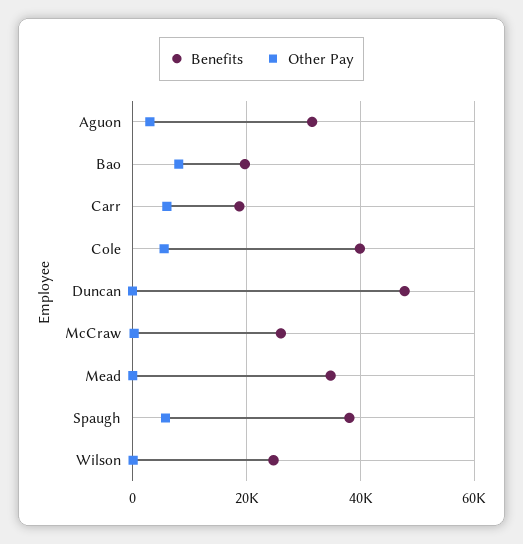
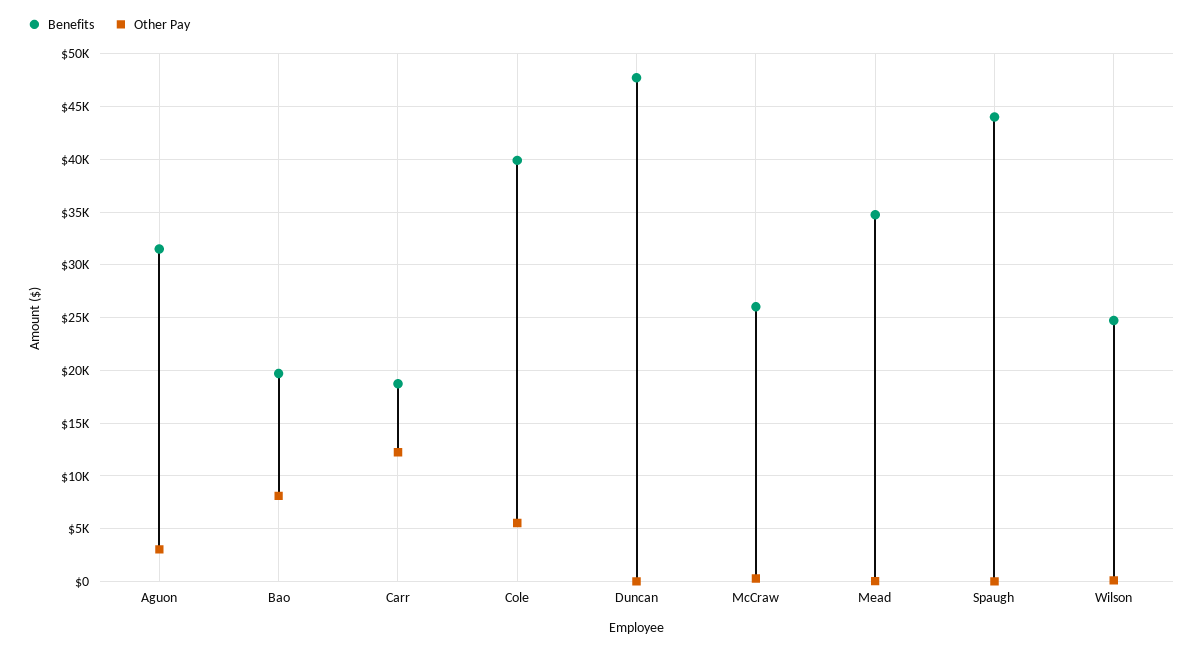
Other Pay, Carr: 6000 -> 12000
Benefits, Spaugh: 38000 -> 44000
Other Pay, Spaugh: 6000 -> 0

